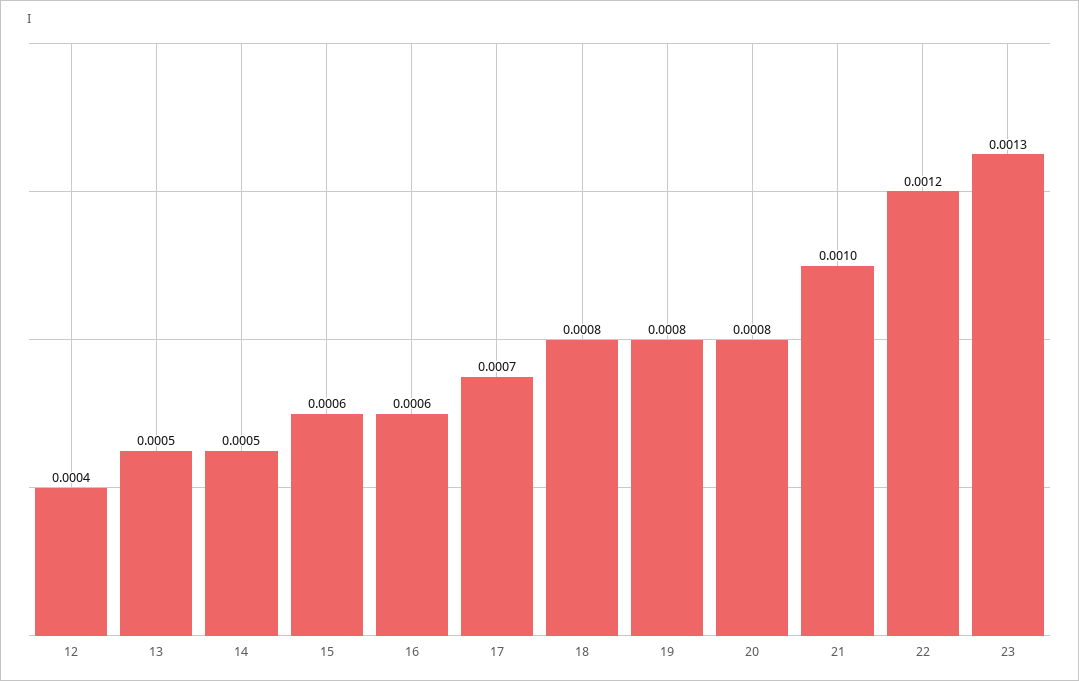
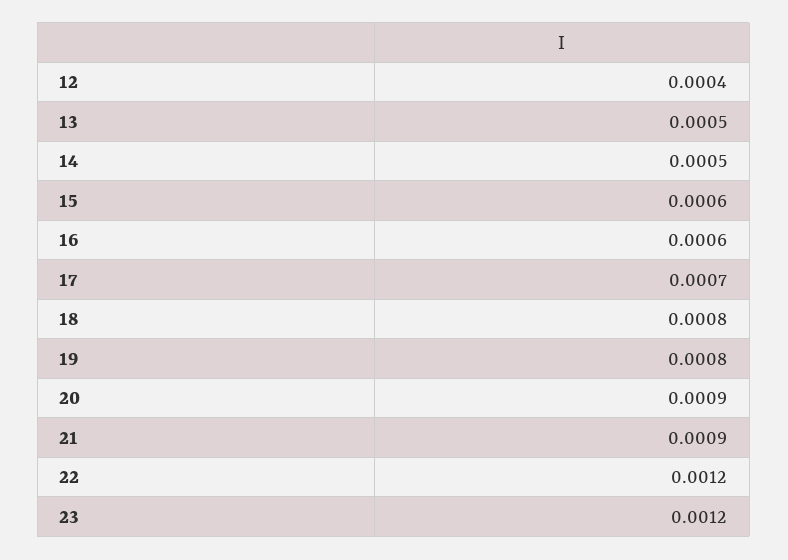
20: 0.0008 -> 0.0009
21: 0.001 -> 0.0009
23: 0.0013 -> 0.0012

